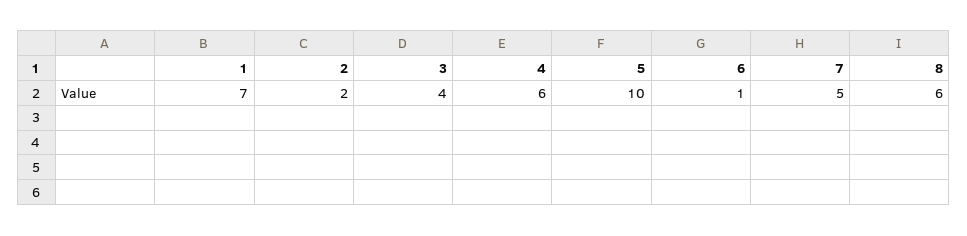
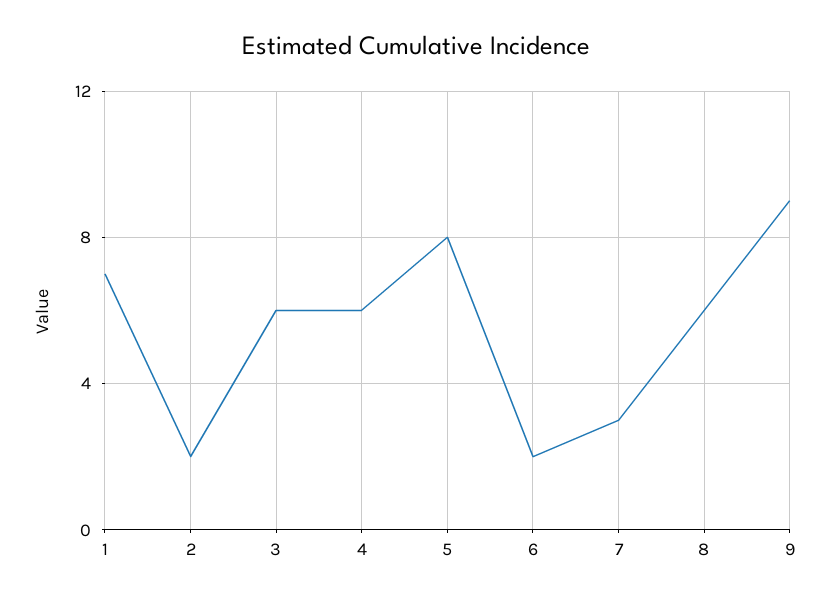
3: 4 -> 6
5: 10 -> 8
6: 1 -> 2
7: 5 -> 3
9: none -> 9

